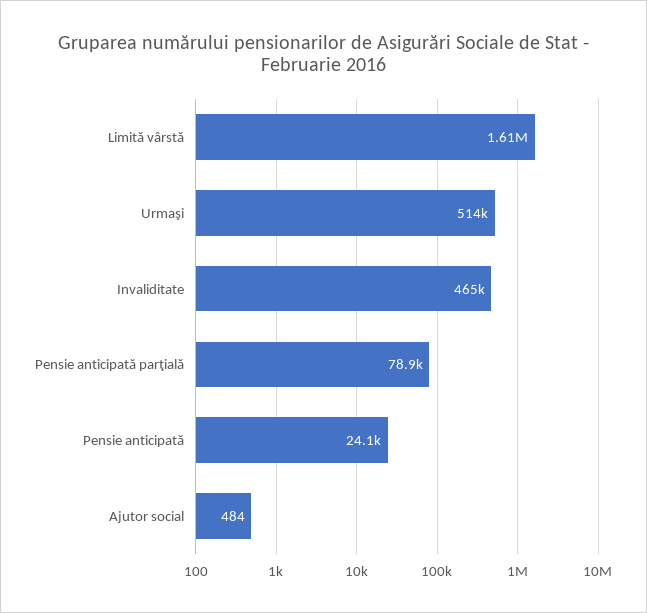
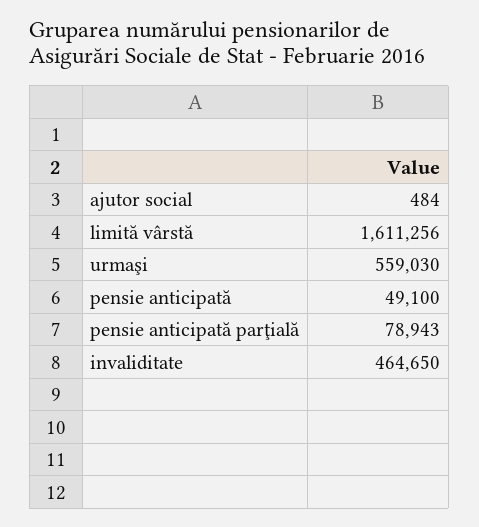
Urmaşi: 514000 -> 559030
Pensie anticipată: 24100 -> 49100

